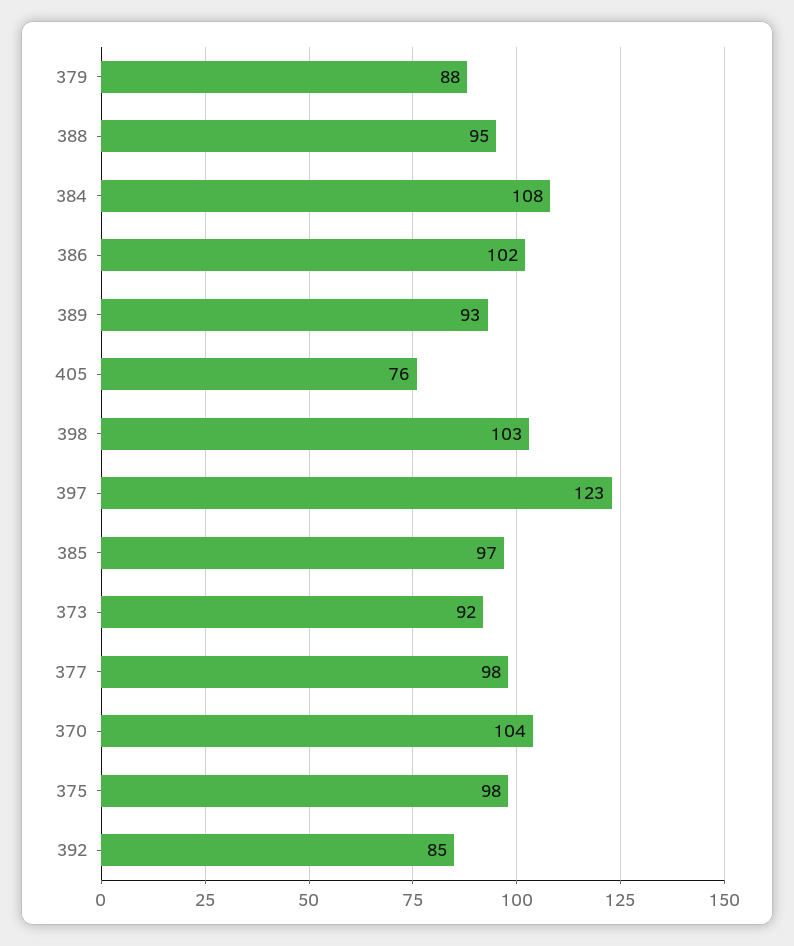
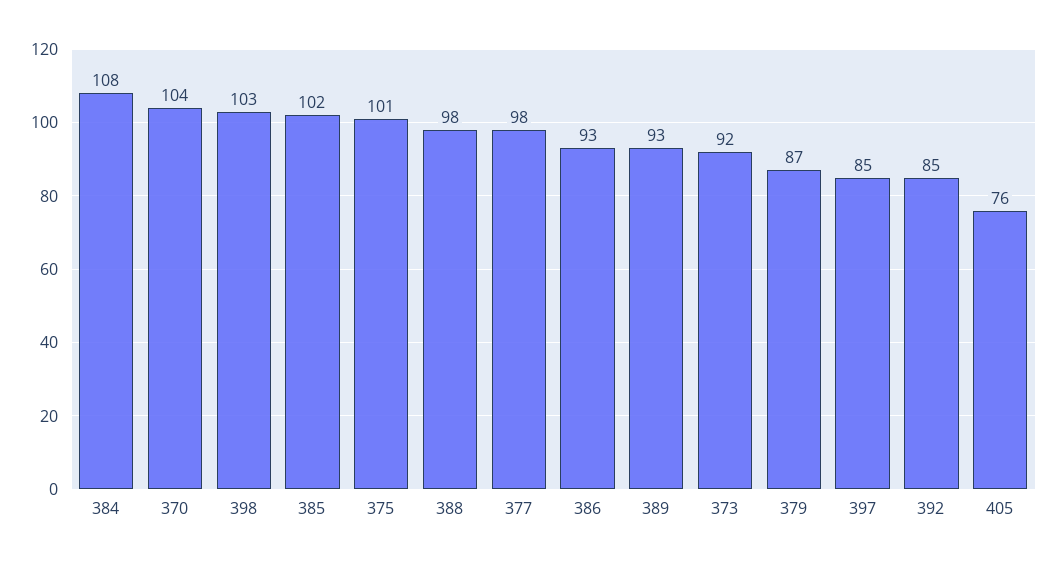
379: 88 -> 87
388: 95 -> 98
386: 102 -> 93
397: 123 -> 85
385: 97 -> 102
375: 98 -> 101

